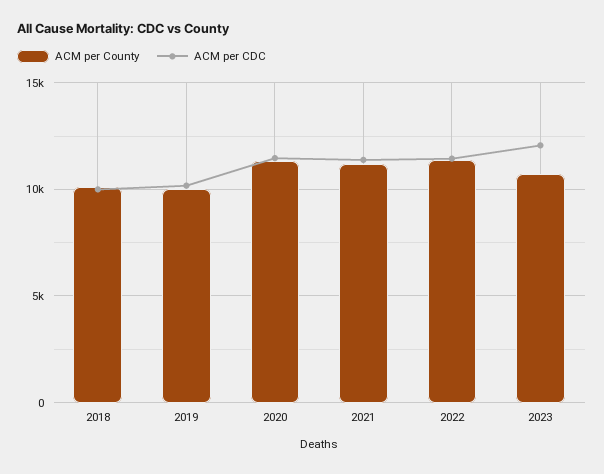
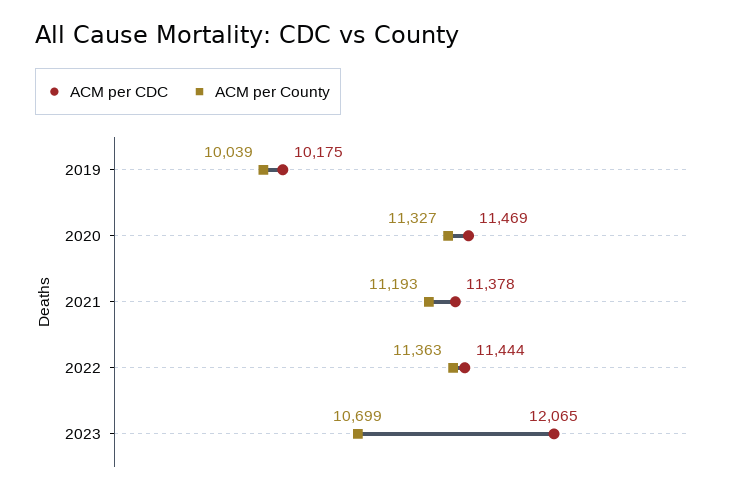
ACM per County, 2018: 10000 -> none
ACM per CDC, 2018: 10000 -> none

